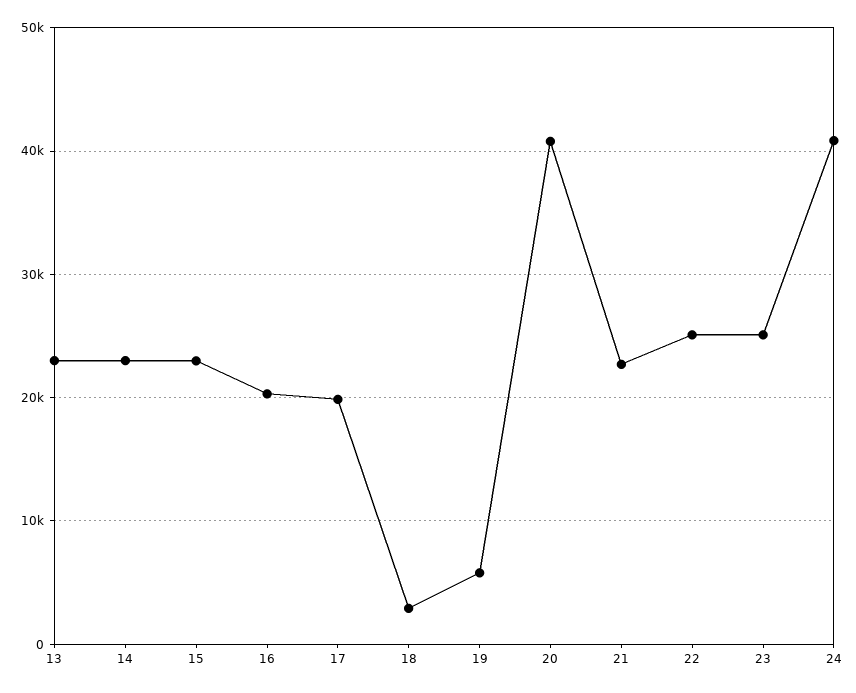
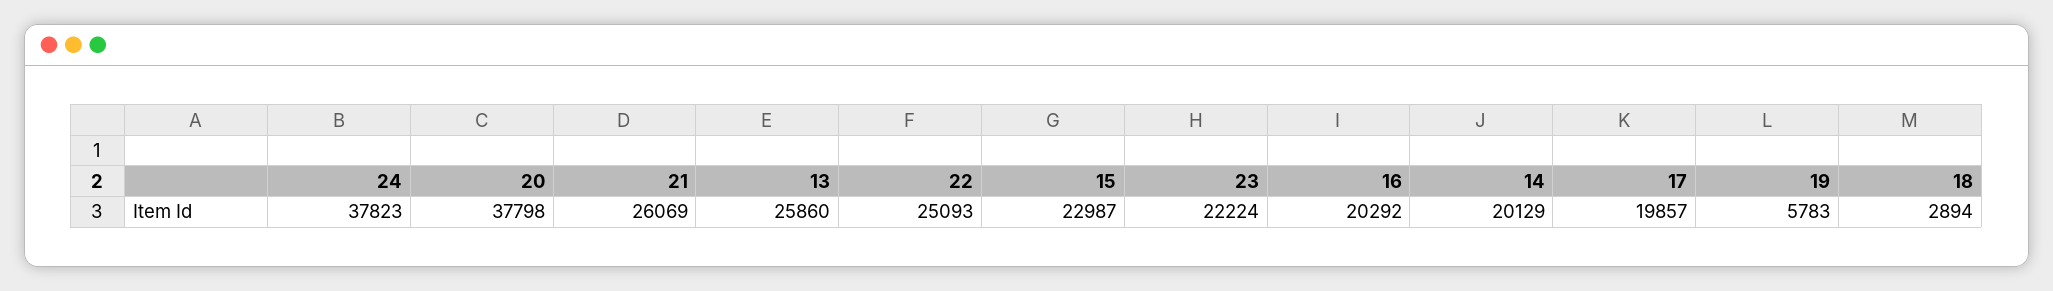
13: 23000 -> 25860
14: 23000 -> 20129
20: 41000 -> 37798
21: 23000 -> 26069
23: 25000 -> 22224
24: 41000 -> 37823

